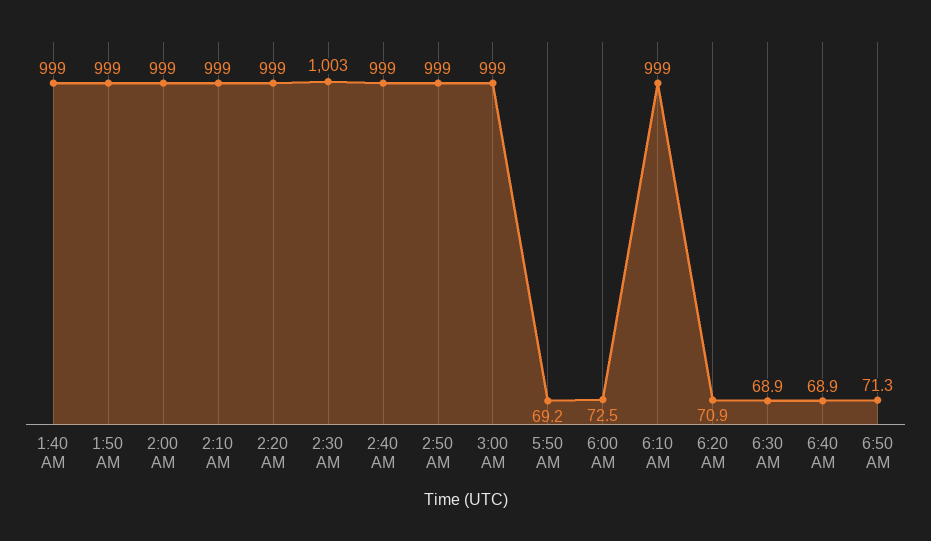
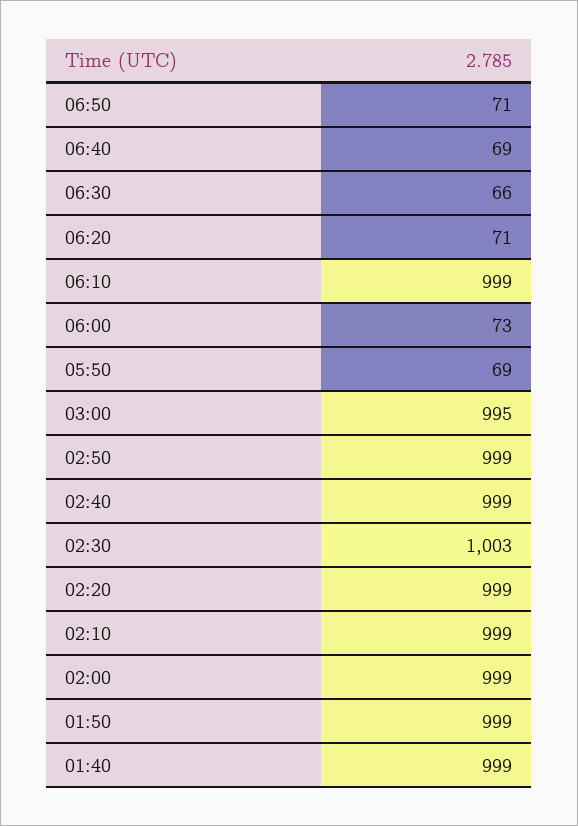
3:00 AM: 999 -> 995
6:30 AM: 68.9 -> 66

